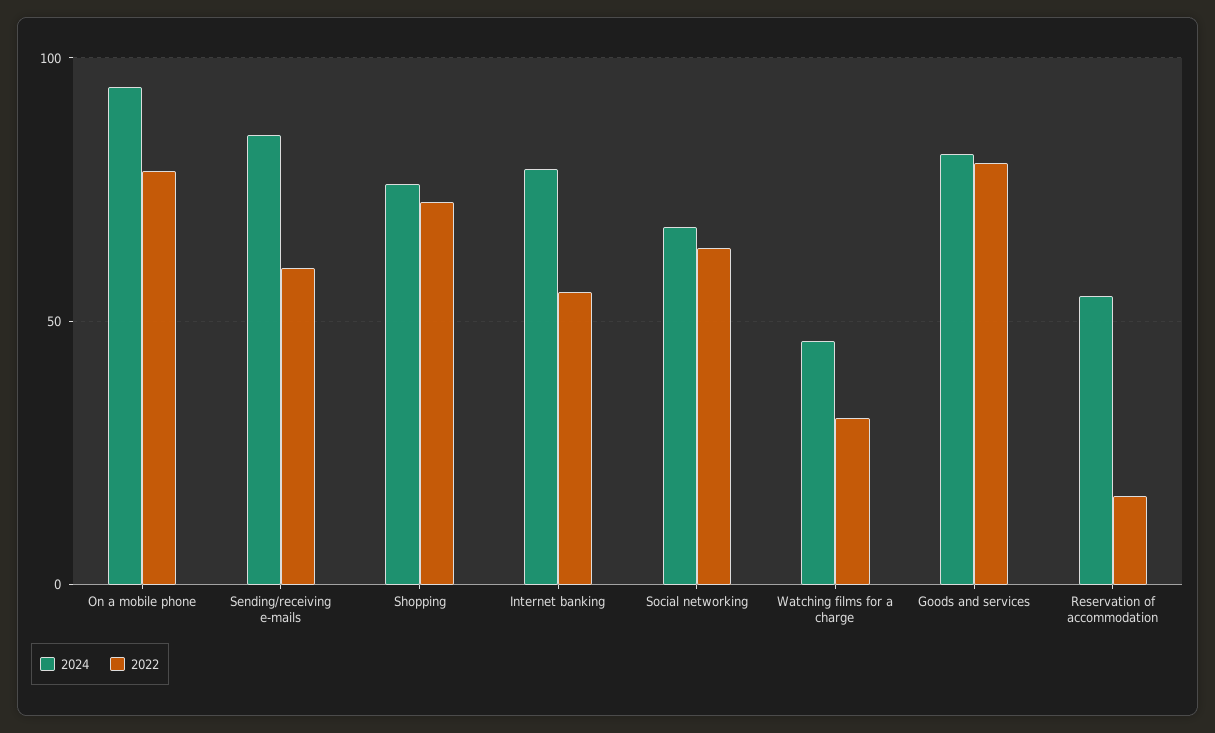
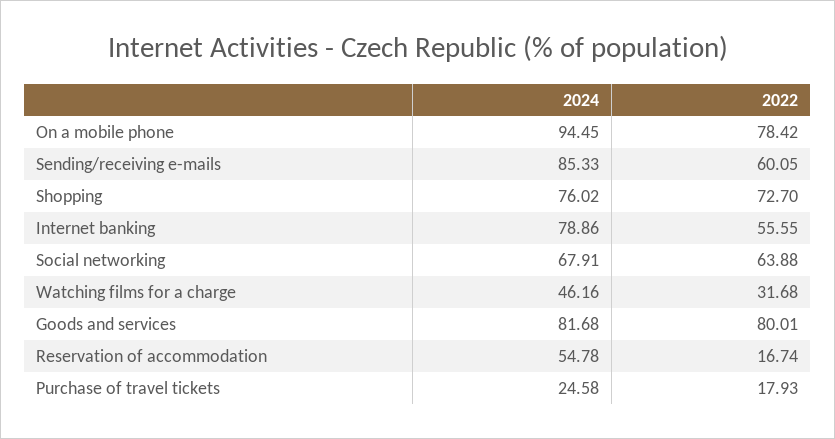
2024, Purchase of travel tickets: none -> 24.58
2022, Purchase of travel tickets: none -> 17.93

